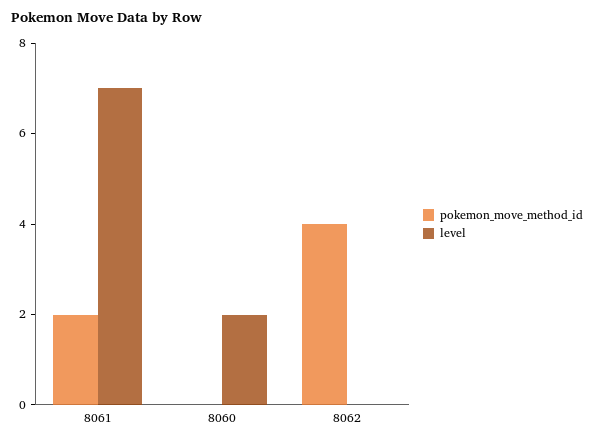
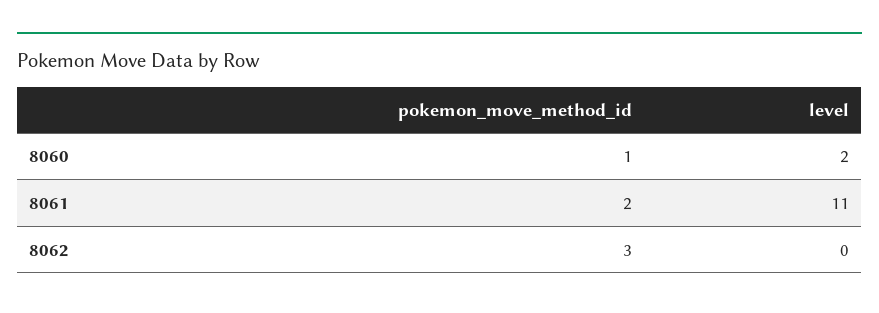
level, 8061: 7 -> 11
pokemon_move_method_id, 8060: 0 -> 1
pokemon_move_method_id, 8062: 4 -> 3

